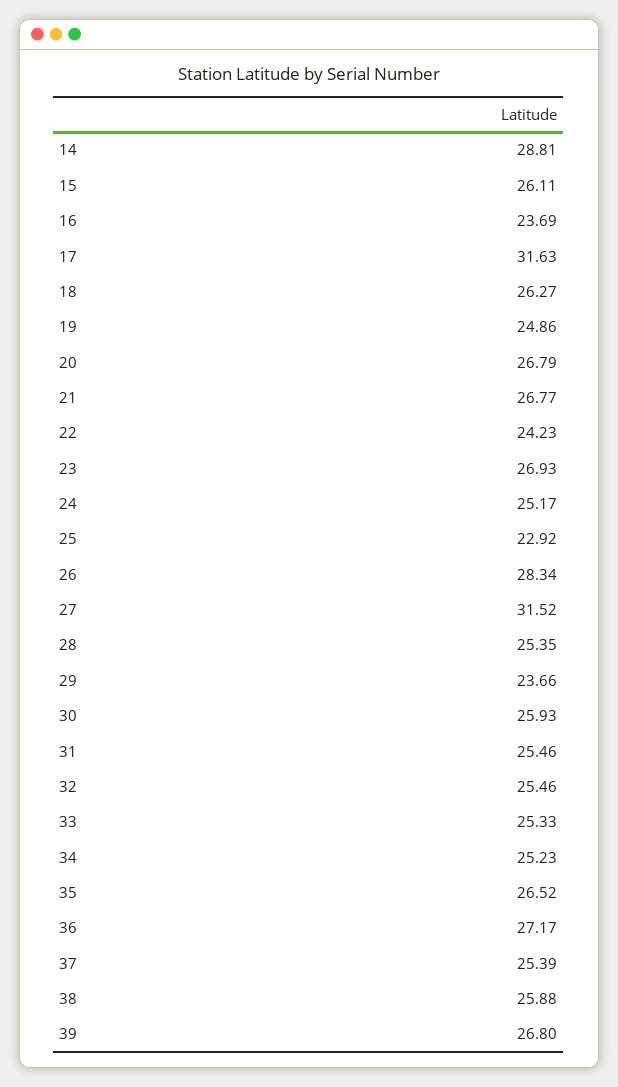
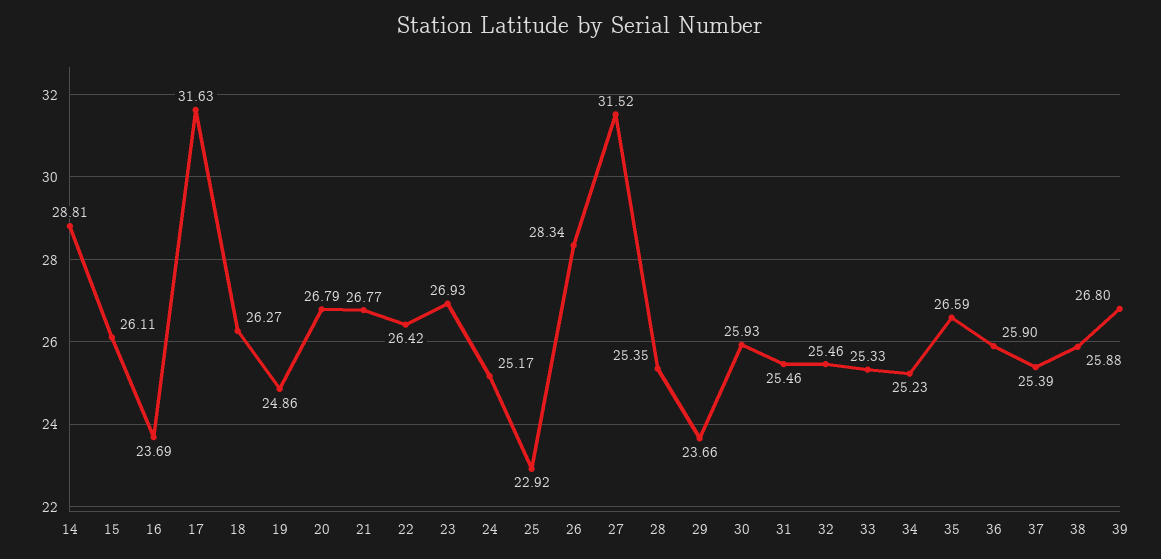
22: 24.23 -> 26.42
35: 26.52 -> 26.59
36: 27.17 -> 25.9

